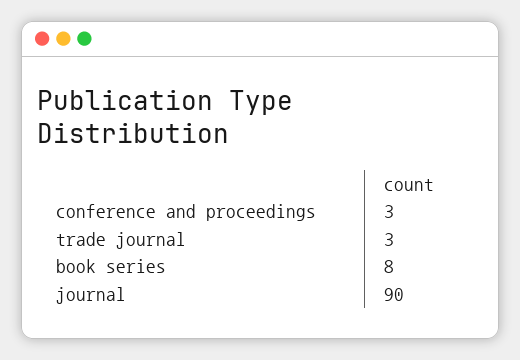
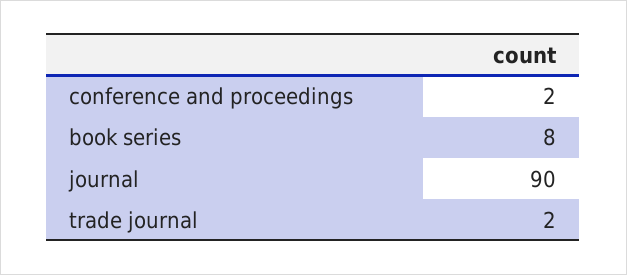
conference and proceedings: 3 -> 2
trade journal: 3 -> 2

